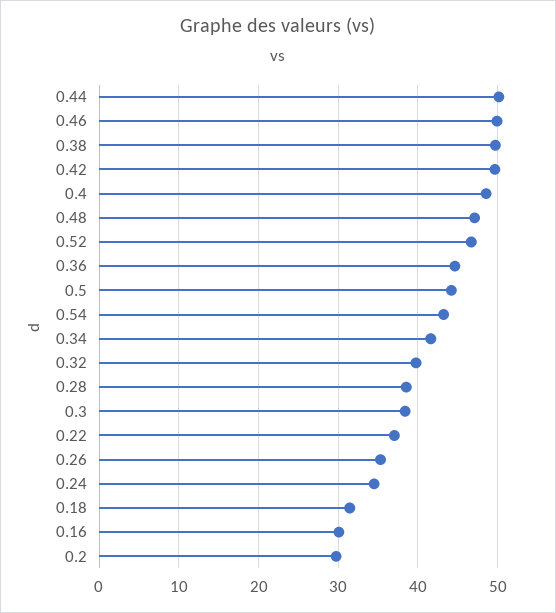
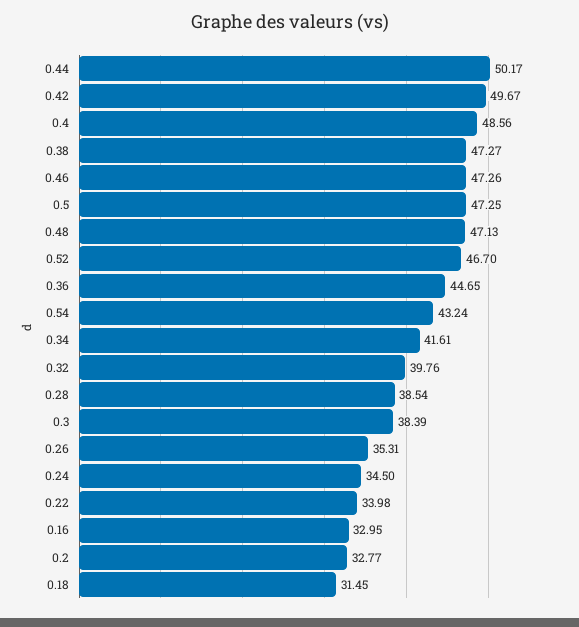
0.46: 50 -> 47.26
0.38: 50 -> 47.27
0.5: 44 -> 47.25
0.22: 37 -> 33.98
0.16: 30 -> 32.95
0.2: 30 -> 32.77

